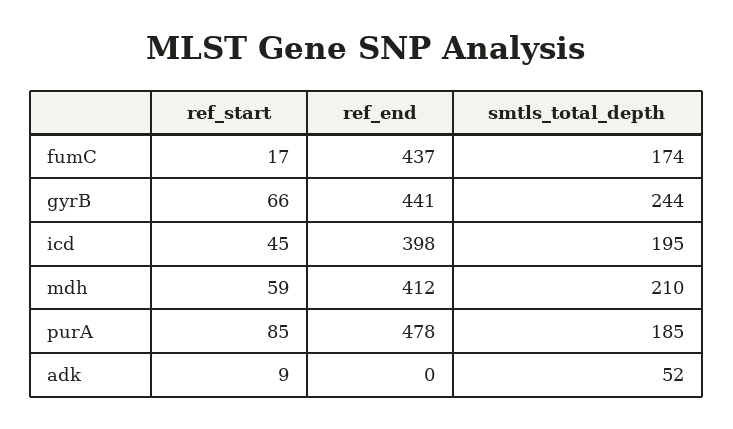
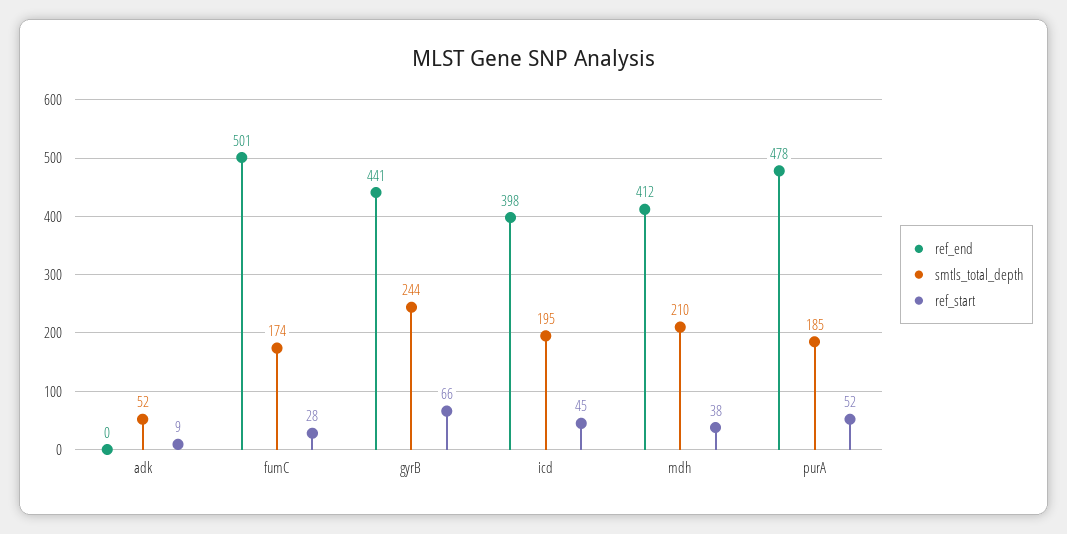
ref_start, fumC: 17 -> 28
ref_end, fumC: 437 -> 501
ref_start, mdh: 59 -> 38
ref_start, purA: 85 -> 52

